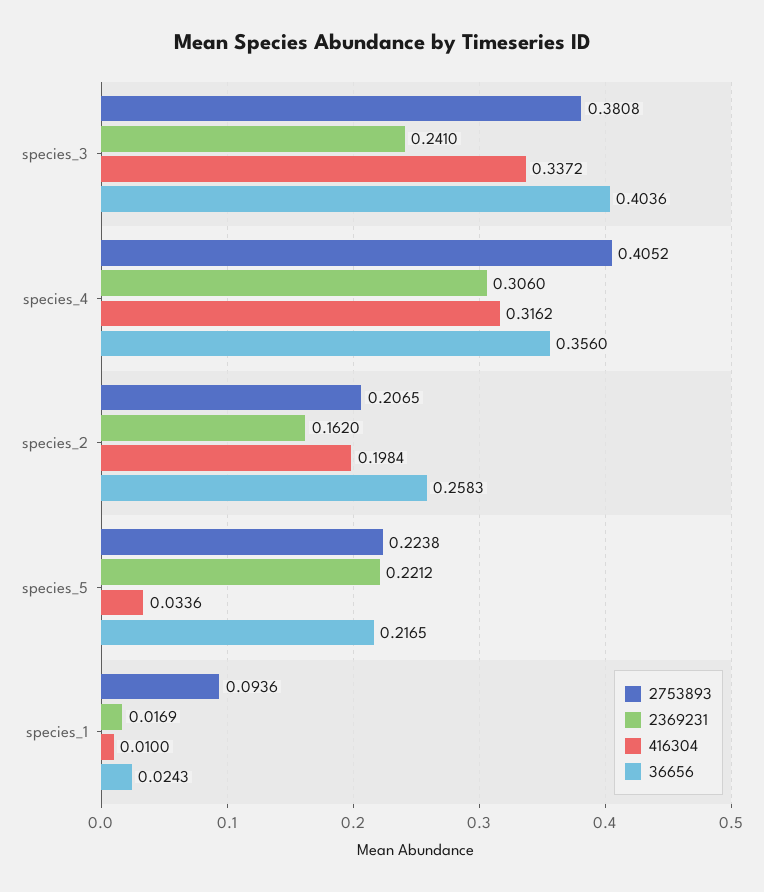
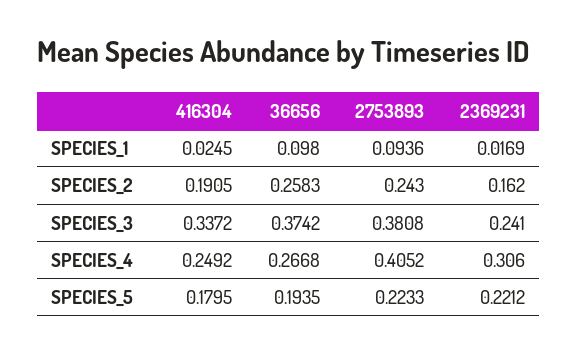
36656, species_3: 0.4036 -> 0.3742
416304, species_4: 0.3162 -> 0.2492
36656, species_4: 0.356 -> 0.2668
2753893, species_2: 0.2065 -> 0.243
416304, species_2: 0.1984 -> 0.1905
2753893, species_5: 0.2238 -> 0.2233
416304, species_5: 0.0336 -> 0.1795
36656, species_5: 0.2165 -> 0.1935
416304, species_1: 0.01 -> 0.0245
36656, species_1: 0.0243 -> 0.098

